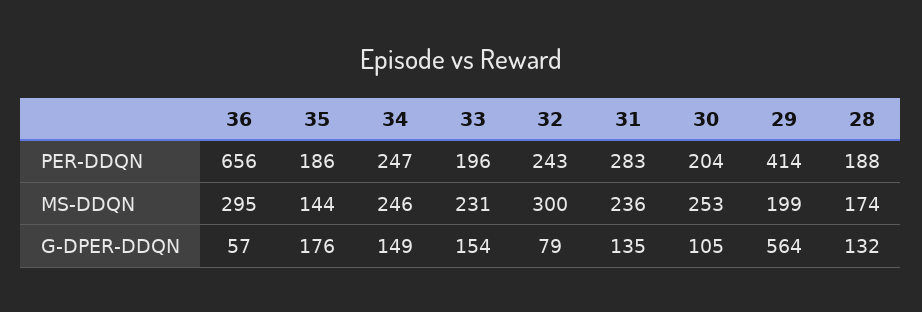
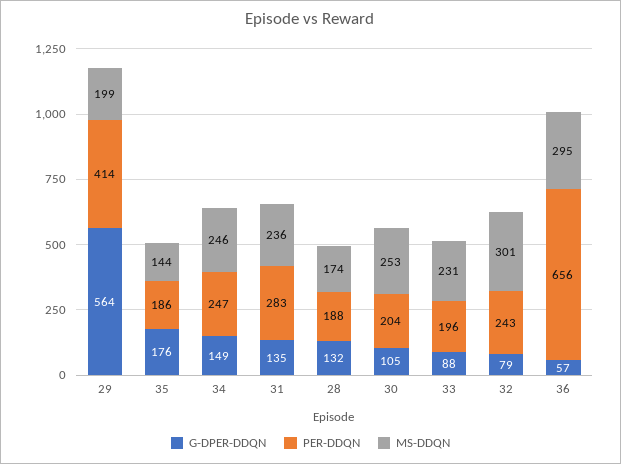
MS-DDQN, 32: 300 -> 301
G-DPER-DDQN, 33: 154 -> 88

